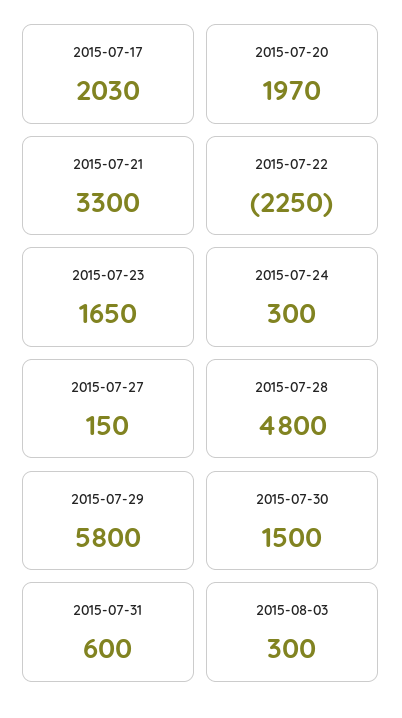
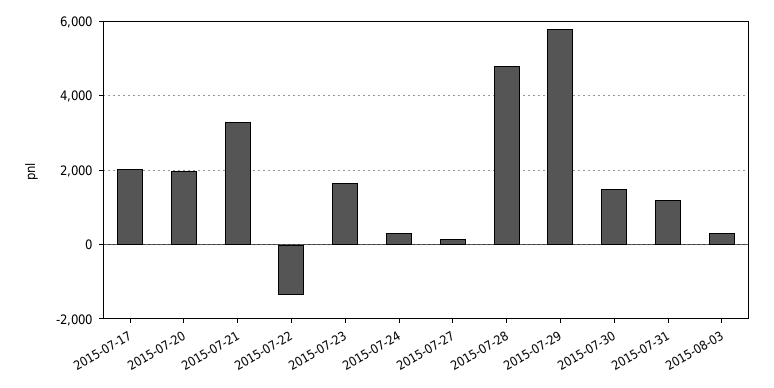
2015-07-22: -2250 -> -1400
2015-07-31: 600 -> 1200

